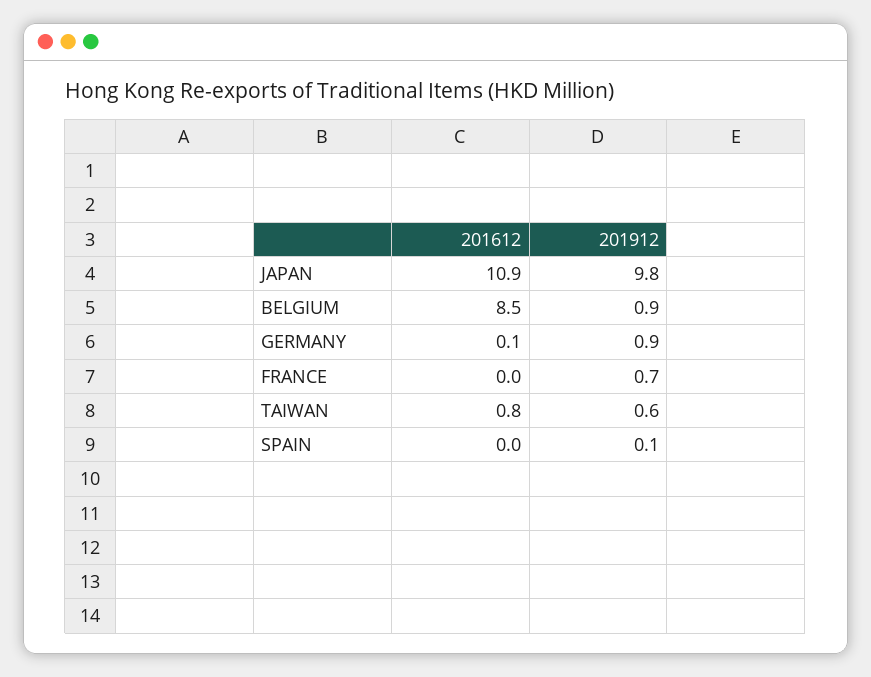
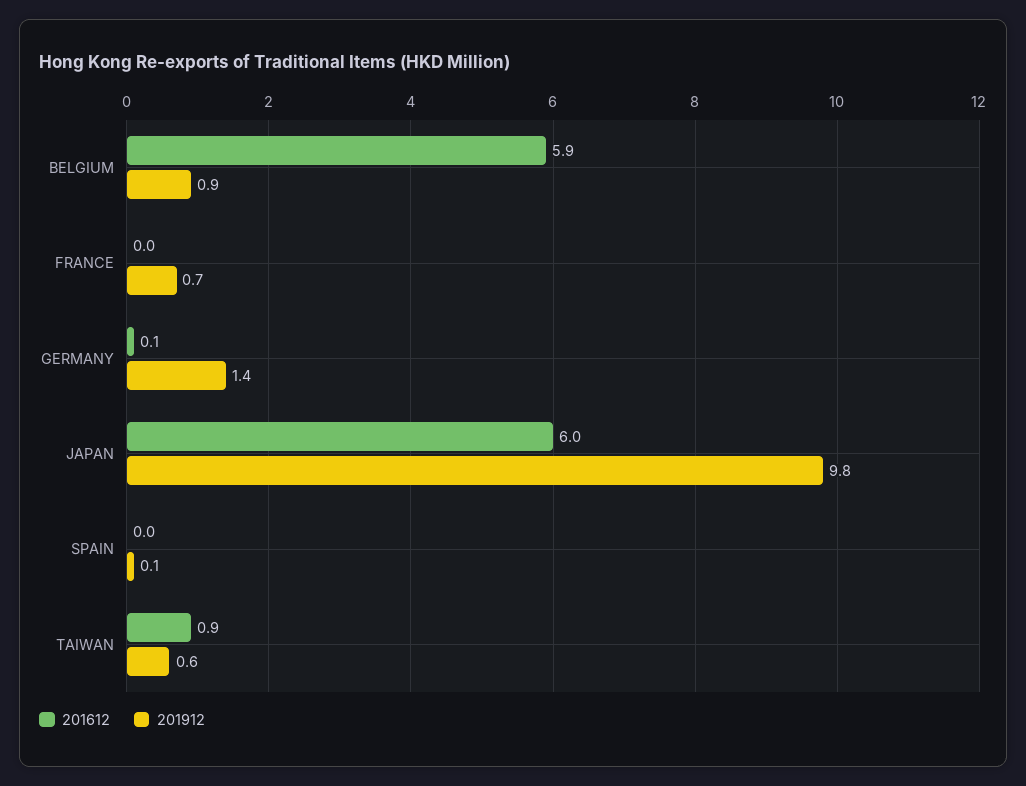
201612, JAPAN: 10.9 -> 6
201612, BELGIUM: 8.5 -> 5.9
201912, GERMANY: 0.9 -> 1.4
201612, TAIWAN: 0.8 -> 0.9

